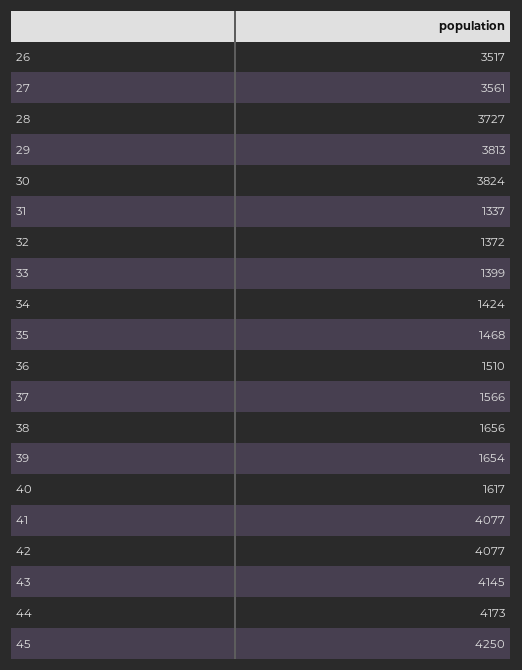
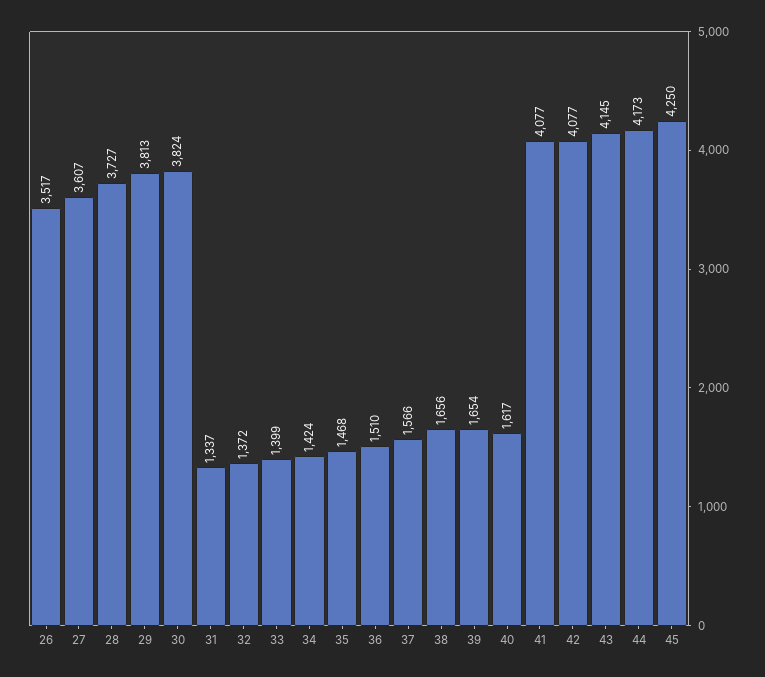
27: 3561 -> 3607

